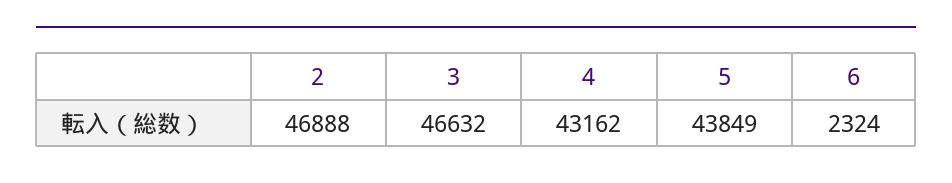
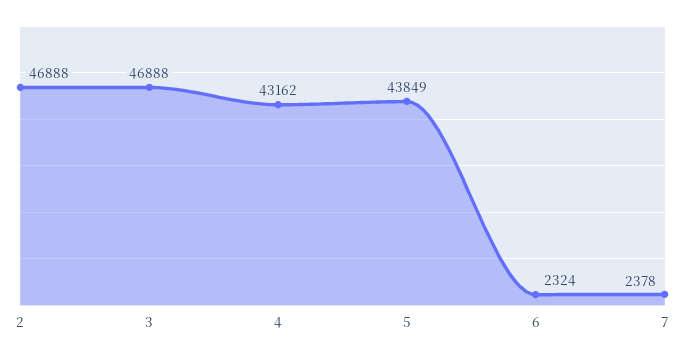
3: 46632 -> 46888
7: none -> 2378

